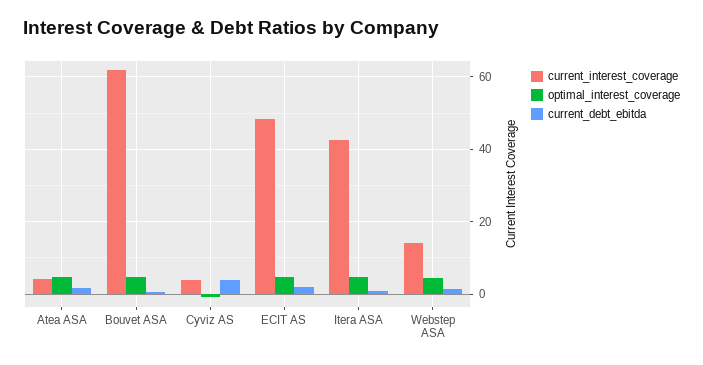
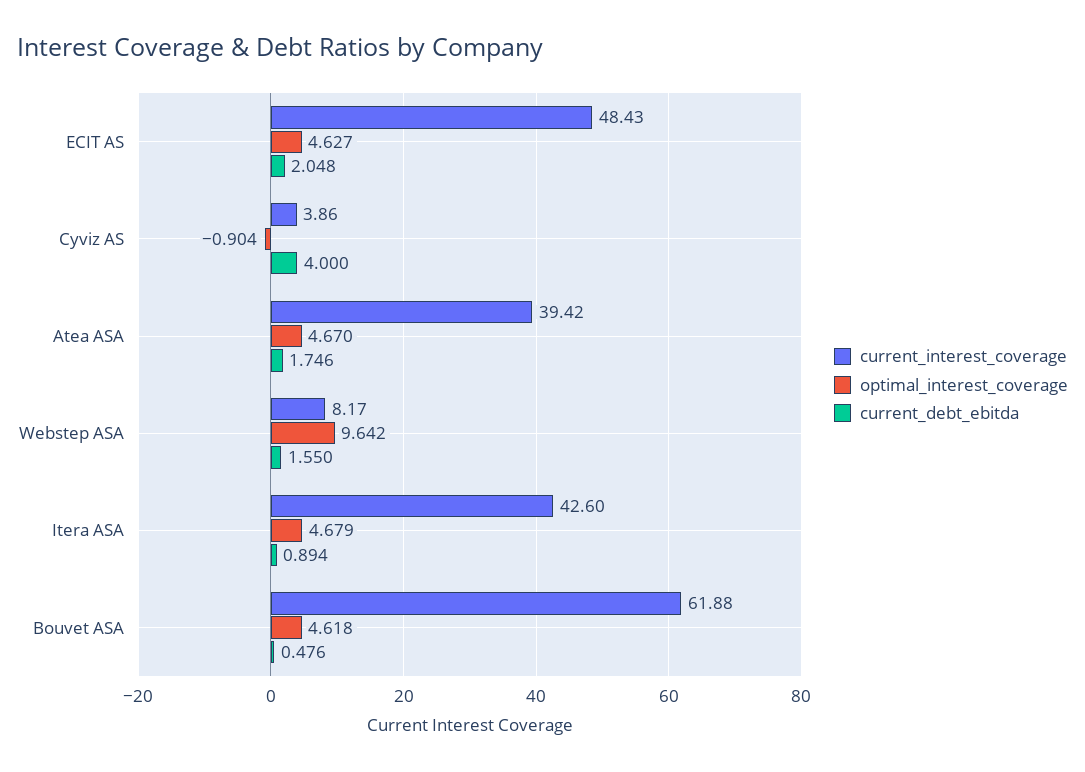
current_interest_coverage, Atea ASA: 4 -> 39.42
current_interest_coverage, Webstep ASA: 14 -> 8.17
optimal_interest_coverage, Webstep ASA: 4 -> 9.642

